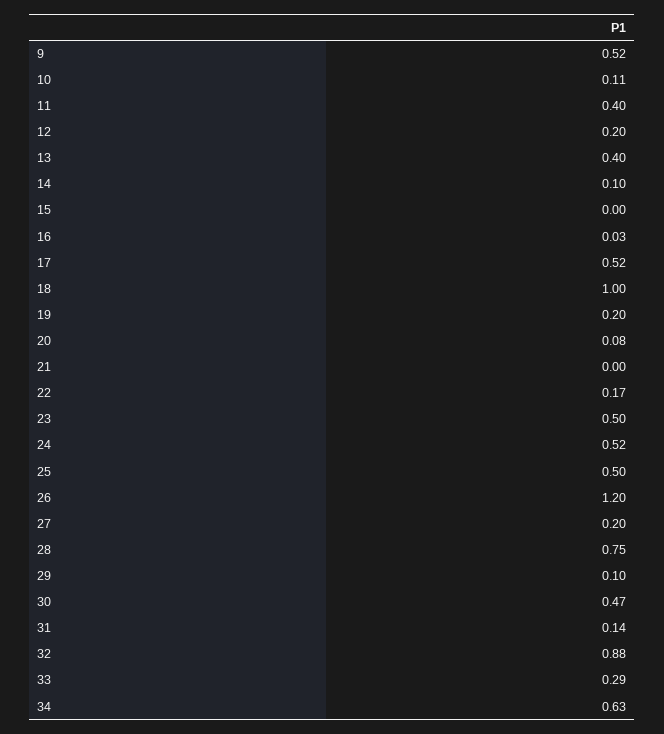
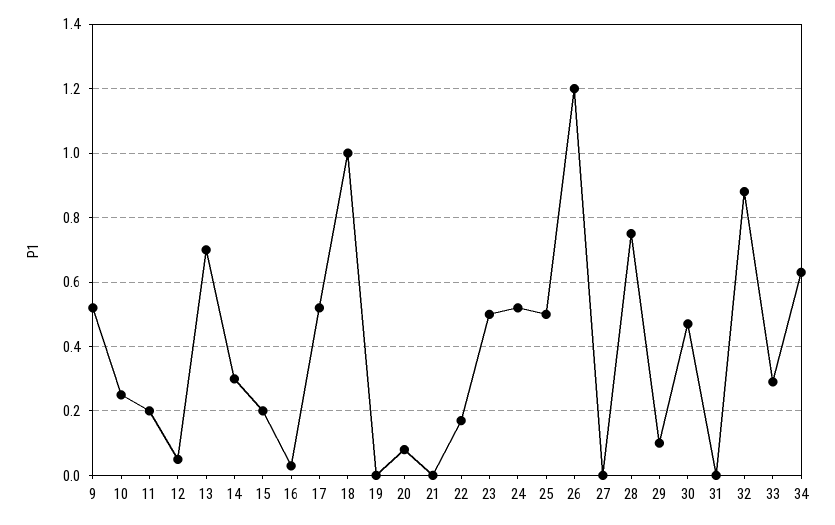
10: 0.11 -> 0.25
11: 0.4 -> 0.2
12: 0.2 -> 0.05
13: 0.4 -> 0.7
14: 0.1 -> 0.3
15: 0 -> 0.2
19: 0.2 -> 0
27: 0.2 -> 0
31: 0.14 -> 0

